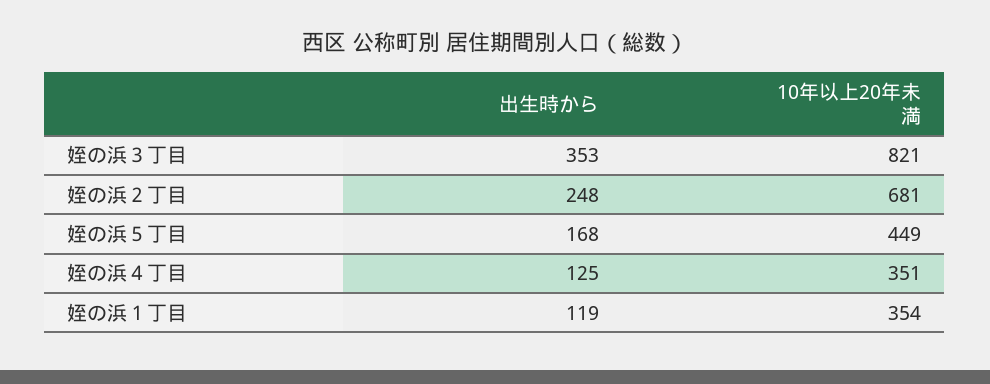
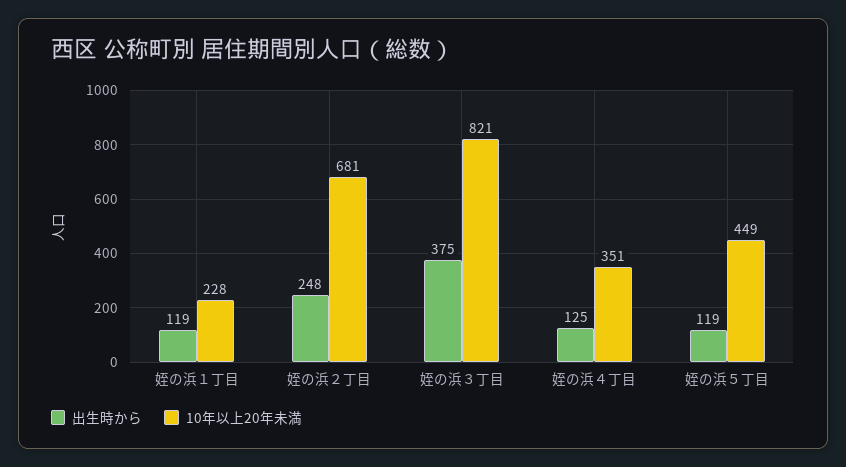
出生時から, 姪の浜３丁目: 353 -> 375
出生時から, 姪の浜５丁目: 168 -> 119
10年以上20年未満, 姪の浜１丁目: 354 -> 228

